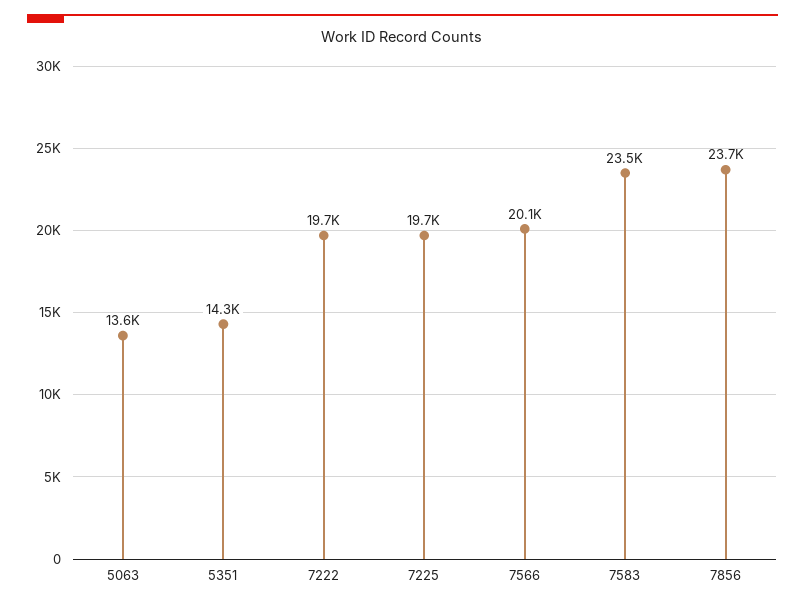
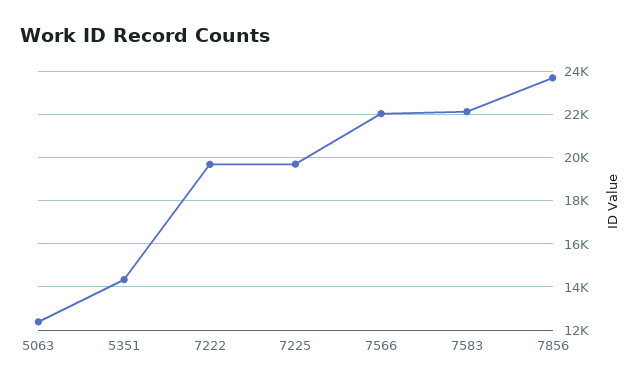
5063: 13600 -> 12500
7566: 20100 -> 22000
7583: 23500 -> 22000

